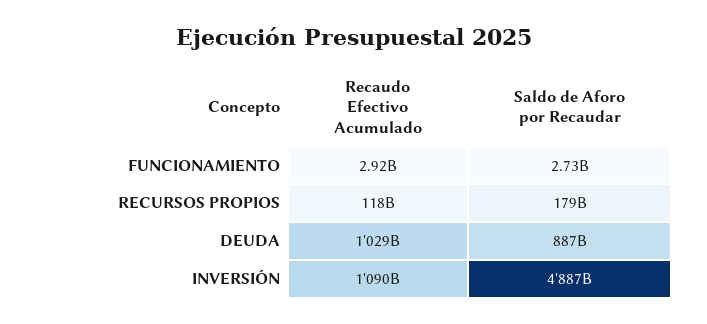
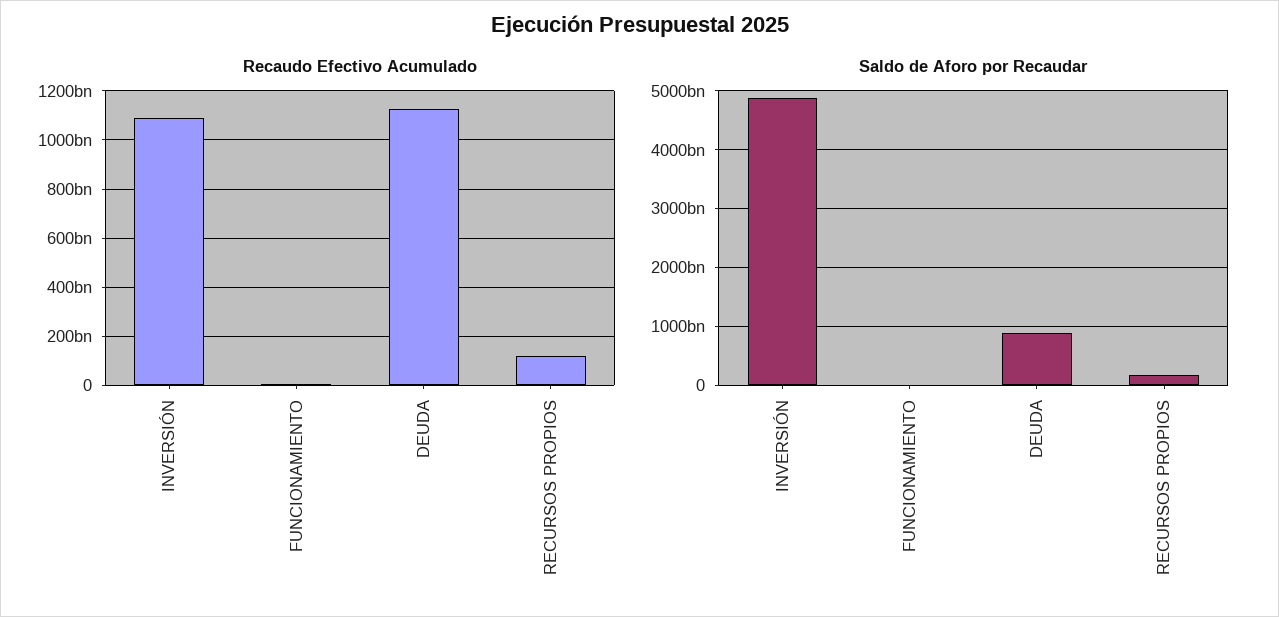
Recaudo Efectivo Acumulado, DEUDA: 1029000000000 -> 1125000000000

